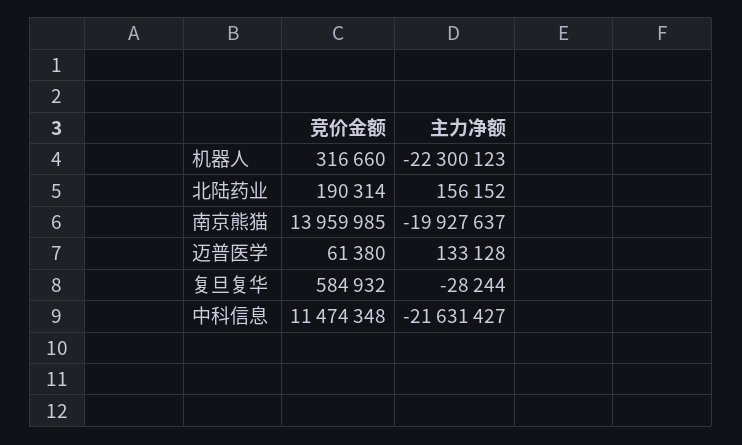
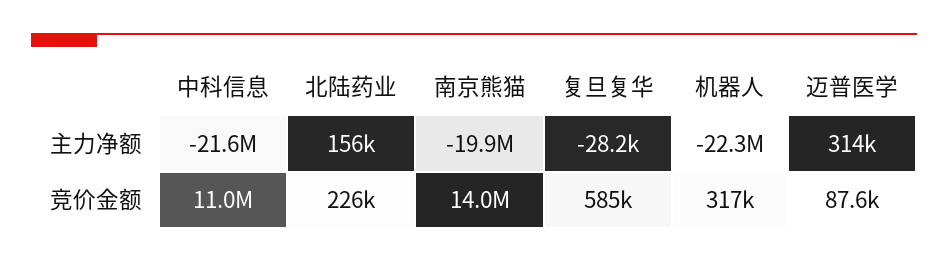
竞价金额, 北陆药业: 190314 -> 226000
竞价金额, 迈普医学: 61380 -> 87600
主力净额, 迈普医学: 133128 -> 314000
竞价金额, 中科信息: 11474348 -> 11000000

